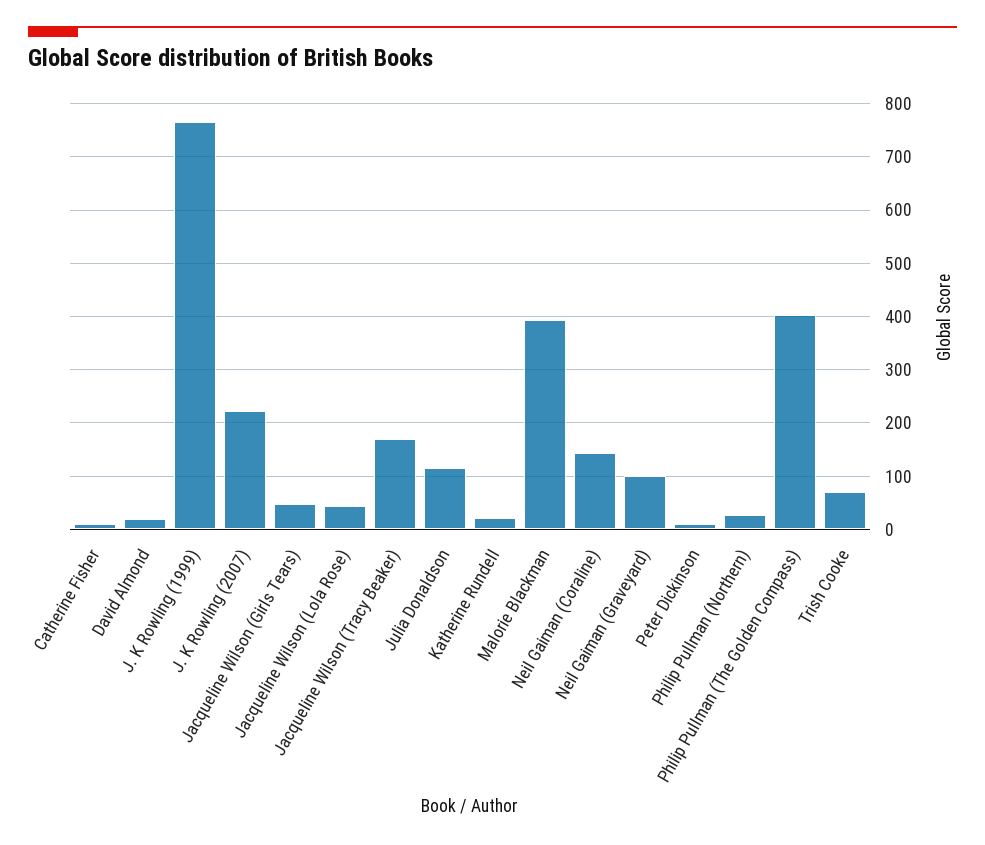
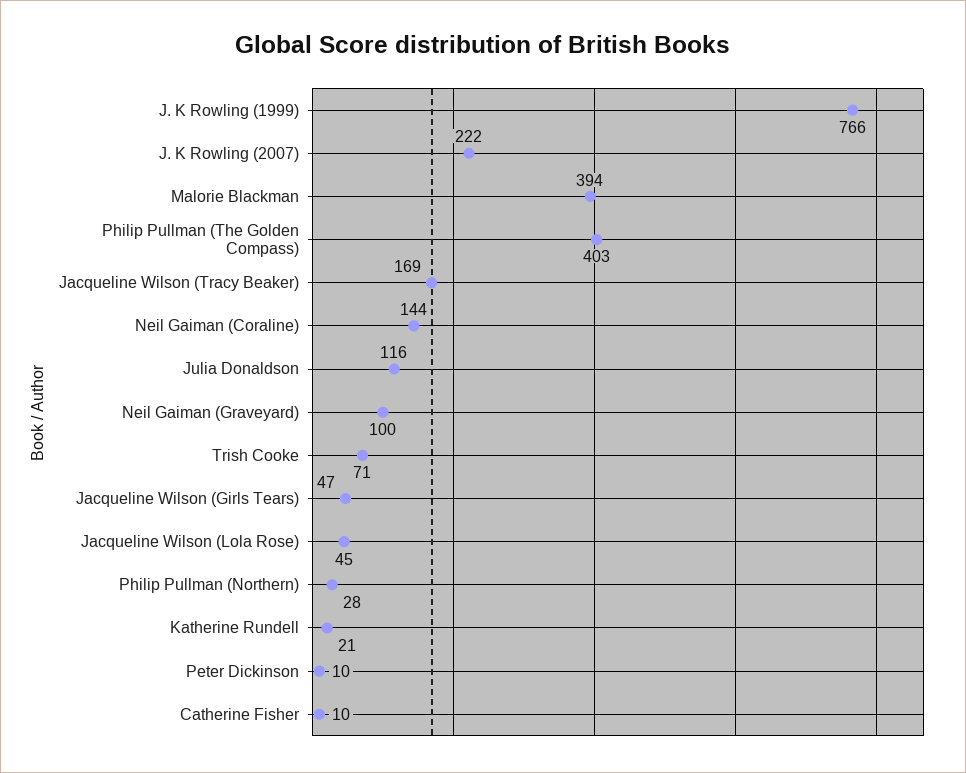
David Almond: 20 -> none

